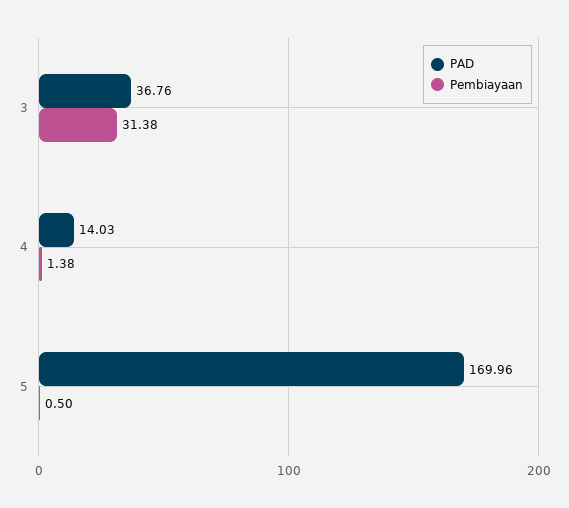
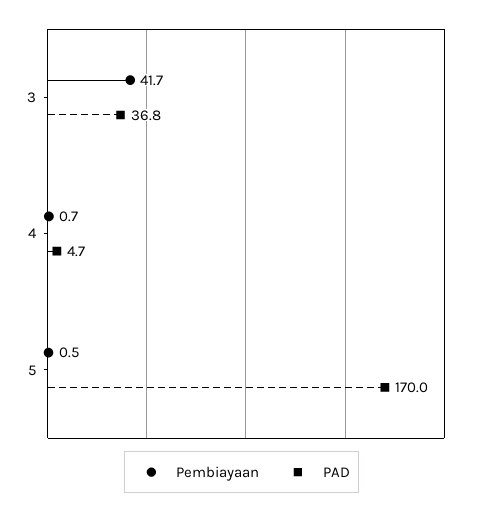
Pembiayaan, 3: 31.38 -> 41.7
PAD, 4: 14.03 -> 4.7
Pembiayaan, 4: 1.38 -> 0.7

